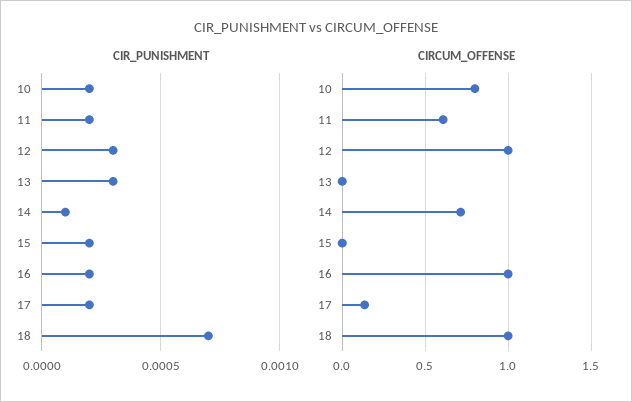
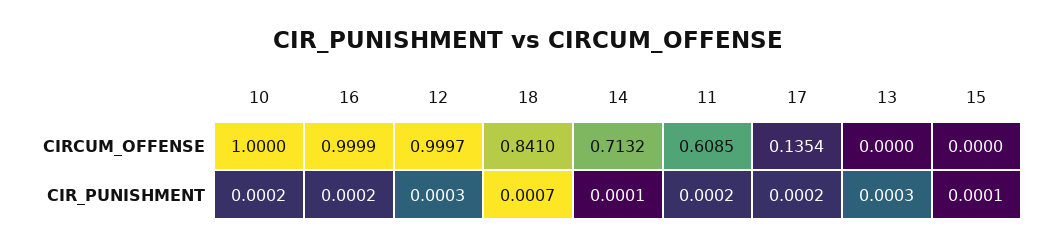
CIR_PUNISHMENT, 15: 0.0002 -> 0.0001
CIRCUM_OFFENSE, 10: 0.8 -> 1
CIRCUM_OFFENSE, 18: 1 -> 0.841

